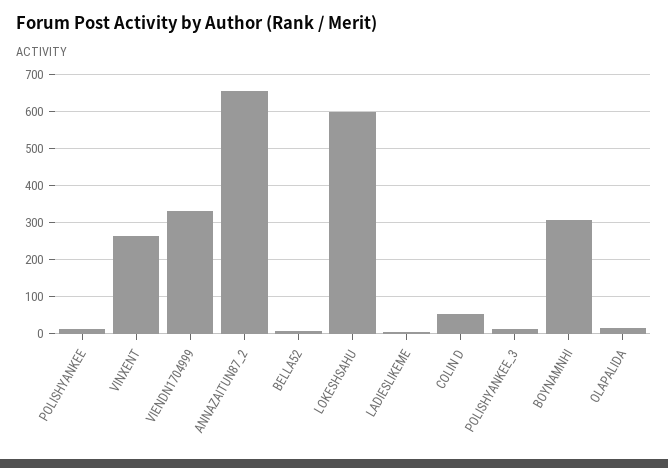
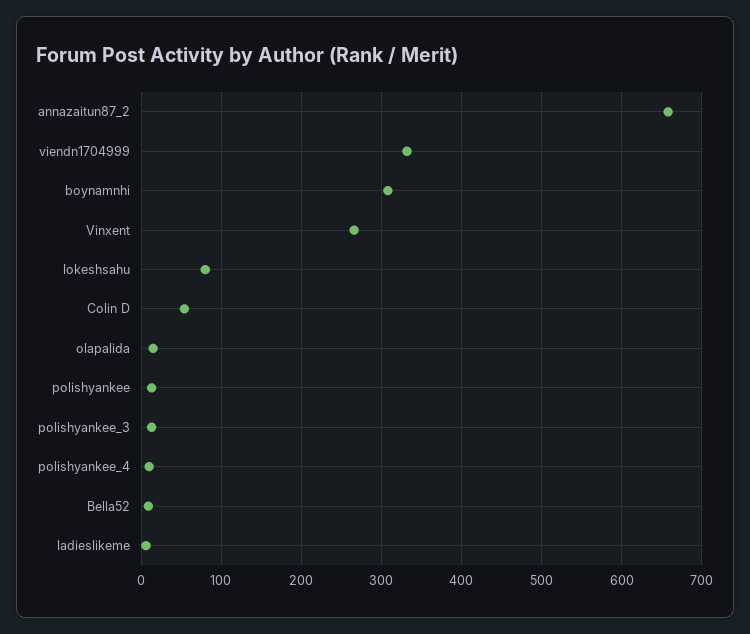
LOKESHSAHU: 600 -> 80
polishyankee_4: none -> 10

